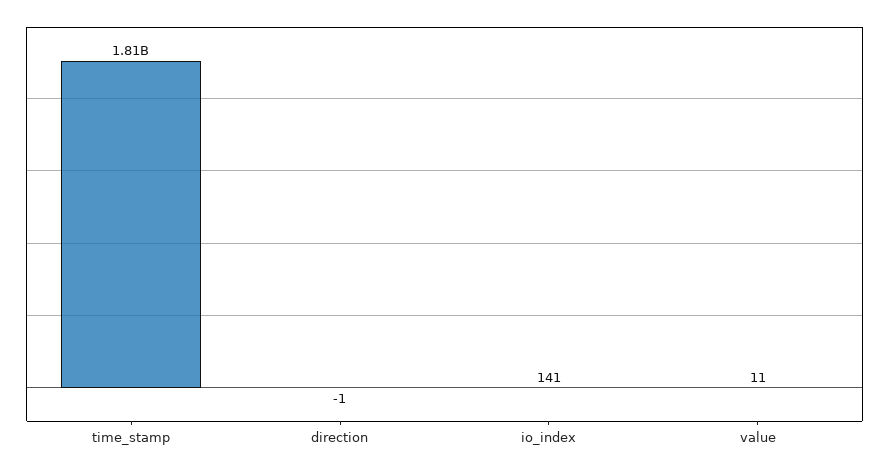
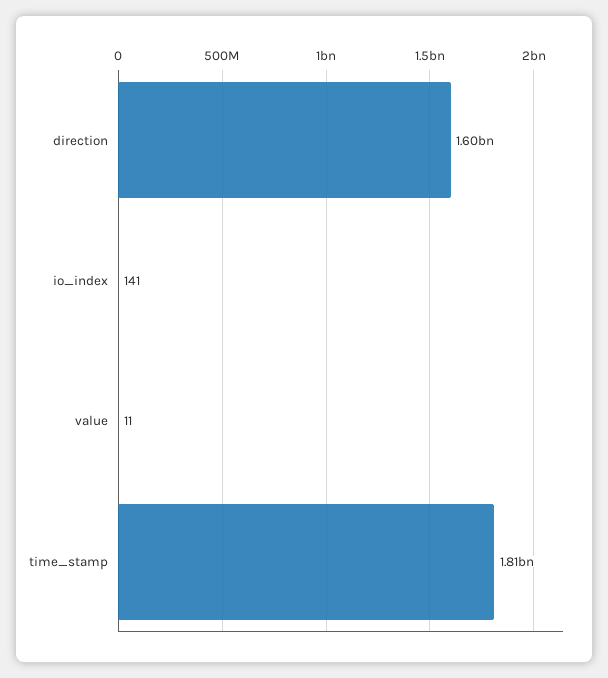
direction: -1 -> 1600000000

